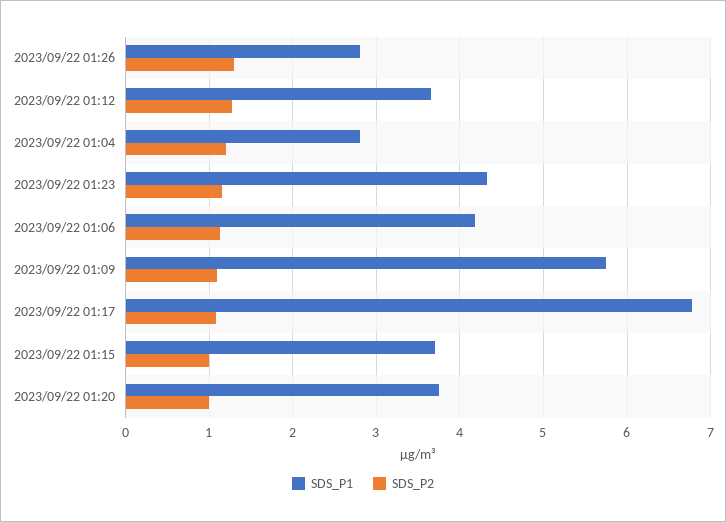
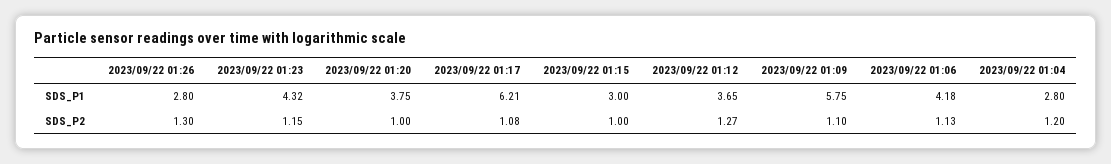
SDS_P1, 2023/09/22 01:17: 6.8 -> 6.21
SDS_P1, 2023/09/22 01:15: 3.7 -> 3

